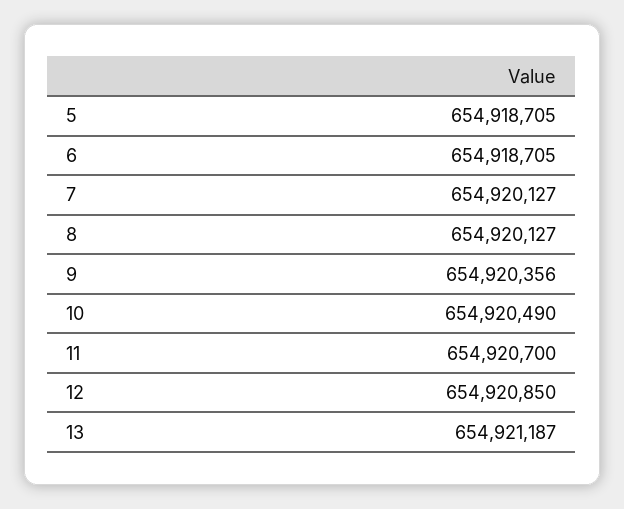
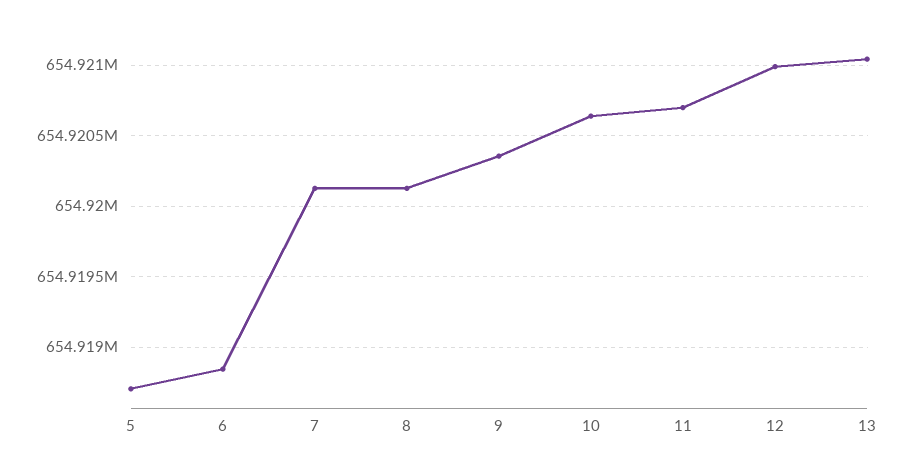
6: 654918705 -> 654918850
10: 654920490 -> 654920650
12: 654920850 -> 654921000
13: 654921187 -> 654921050

